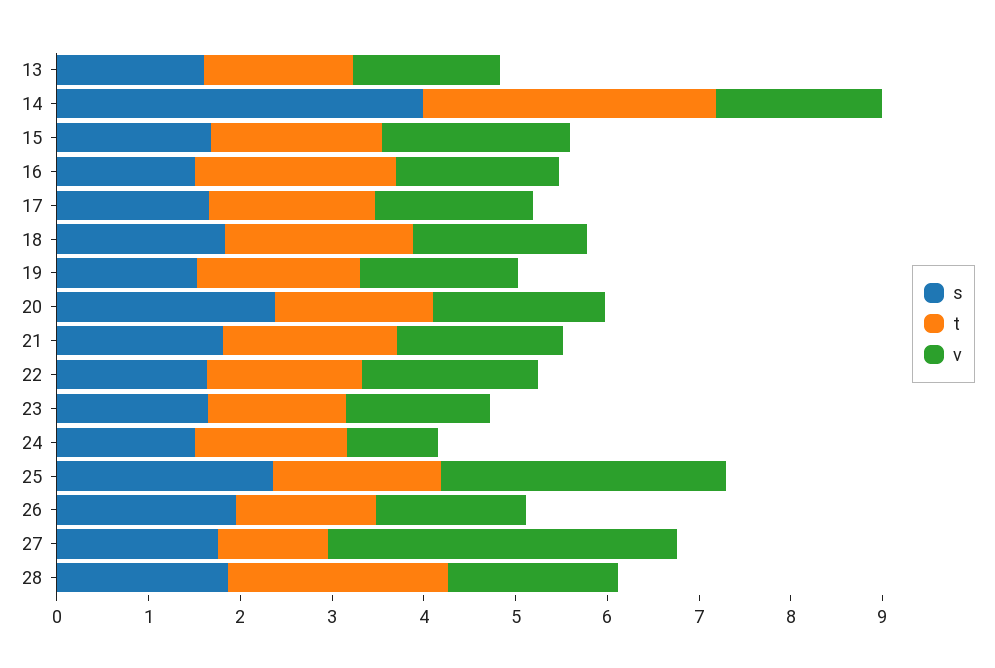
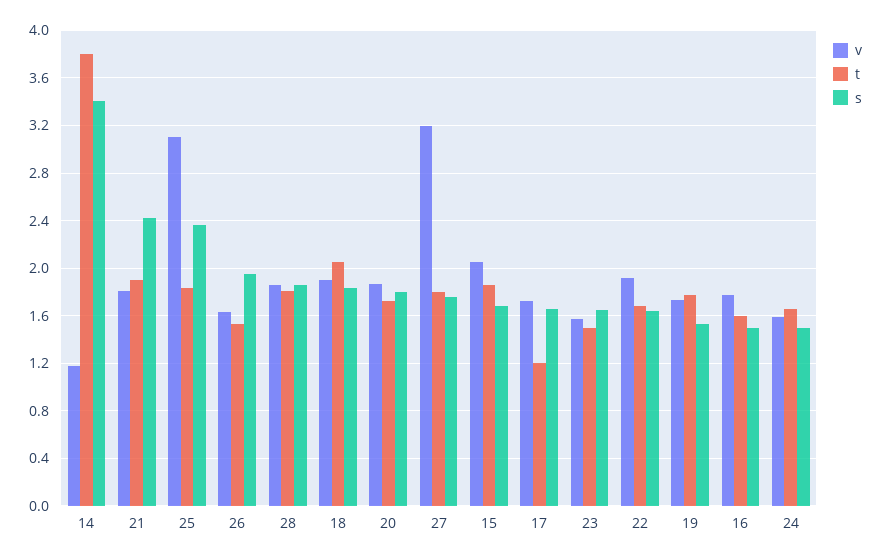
s, 13: 1.6 -> none
t, 13: 1.6 -> none
v, 13: 1.6 -> none
s, 14: 4 -> 3.4
t, 14: 3.2 -> 3.8
v, 14: 1.8 -> 1.2
t, 16: 2.2 -> 1.6
t, 17: 1.8 -> 1.2
s, 20: 2.4 -> 1.8
s, 21: 1.8 -> 2.4
v, 24: 1 -> 1.6
t, 27: 1.2 -> 1.8
v, 27: 3.8 -> 3.2
t, 28: 2.4 -> 1.8

